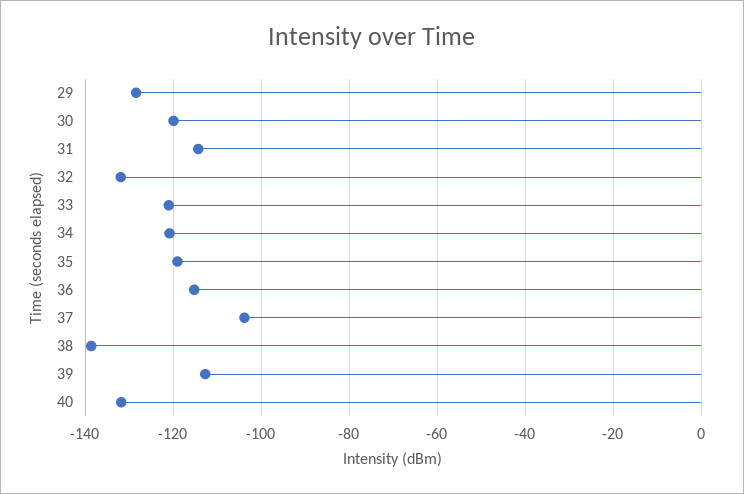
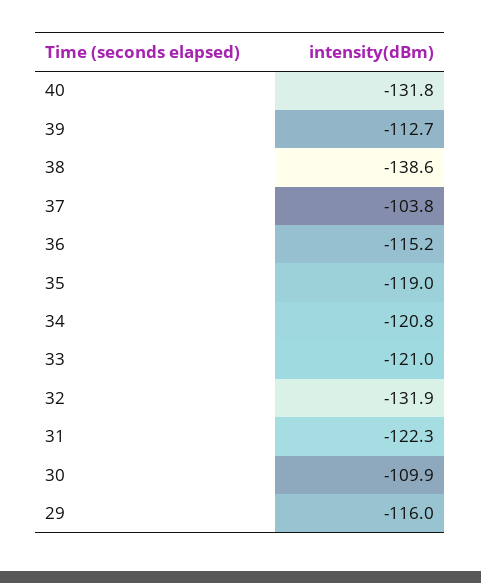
29: -128 -> -116
30: -120 -> -109.9
31: -114 -> -122.3

